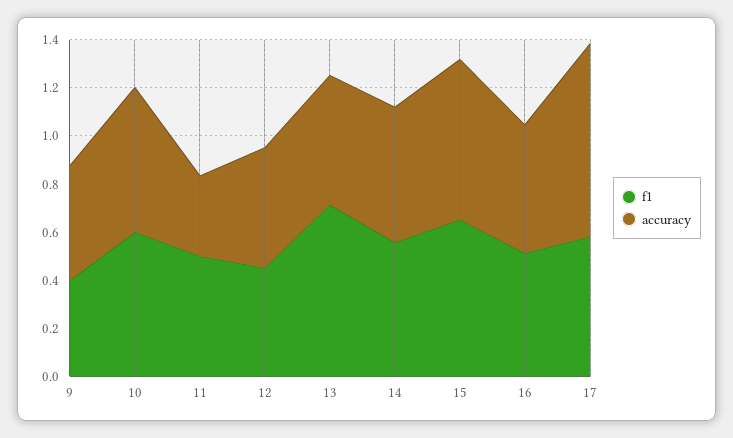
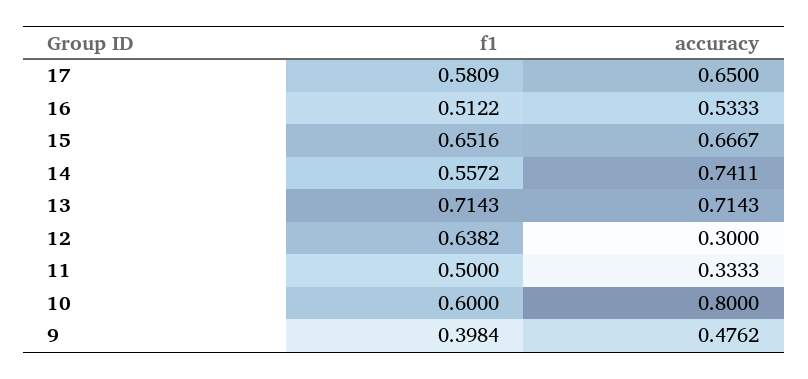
accuracy, 10: 0.6 -> 0.8
f1, 12: 0.45 -> 0.6382
accuracy, 12: 0.5 -> 0.3
accuracy, 13: 0.55 -> 0.7143
accuracy, 14: 0.55 -> 0.7411
accuracy, 17: 0.8 -> 0.65

